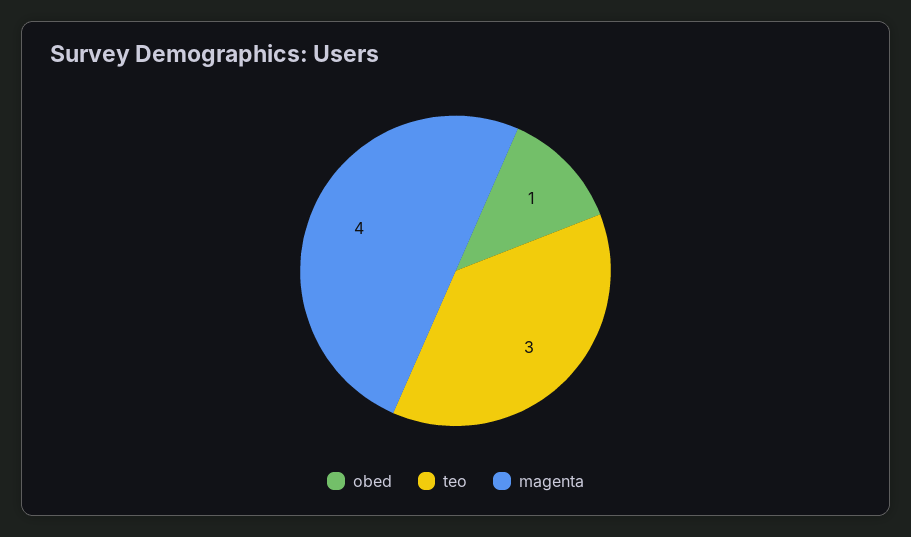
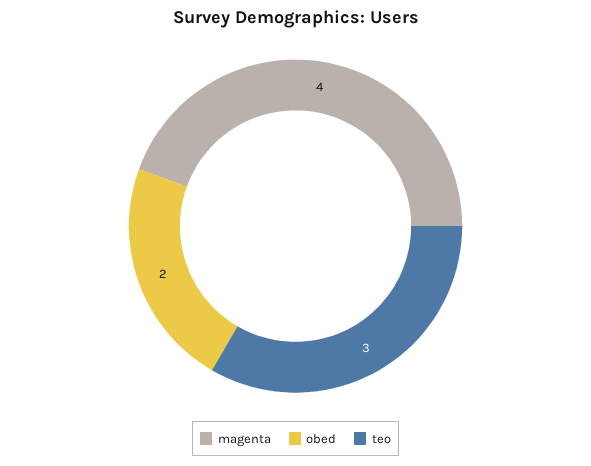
obed: 1 -> 2

